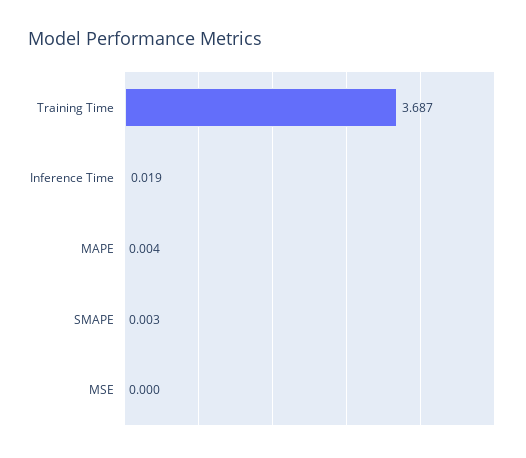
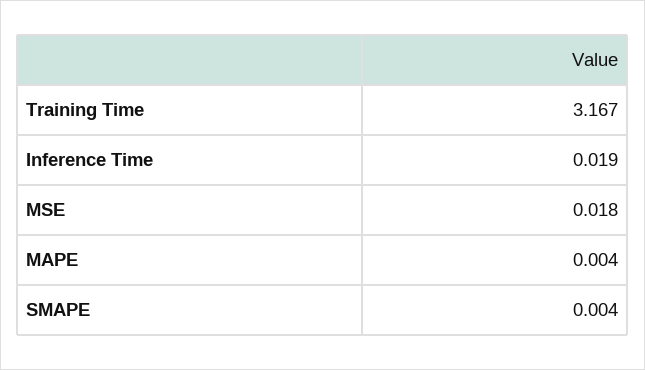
Training Time: 3.687 -> 3.167
SMAPE: 0.003 -> 0.004
MSE: 0 -> 0.018

